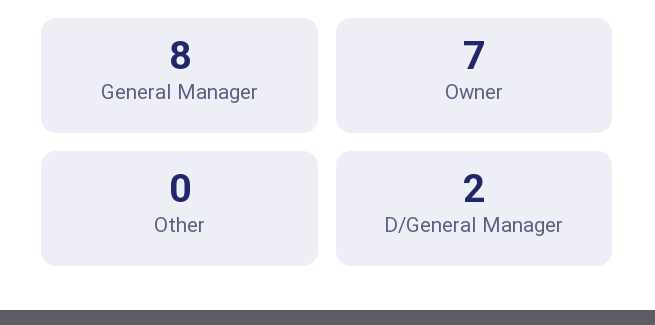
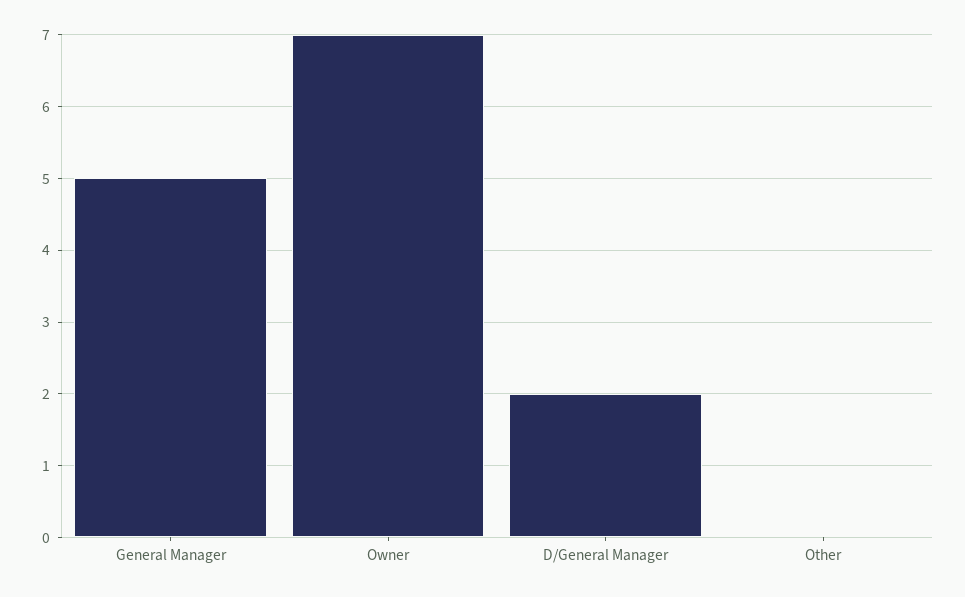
General Manager: 8 -> 5

